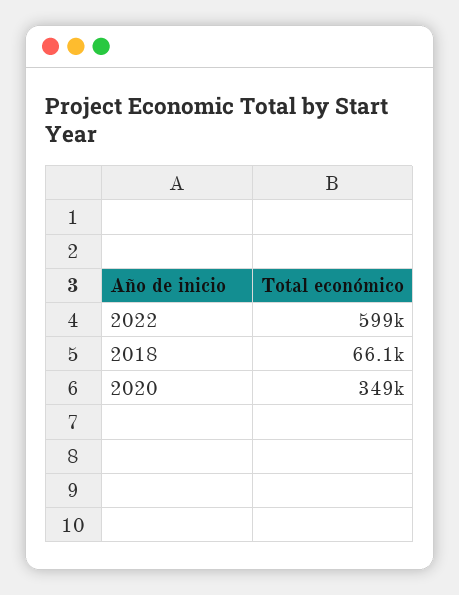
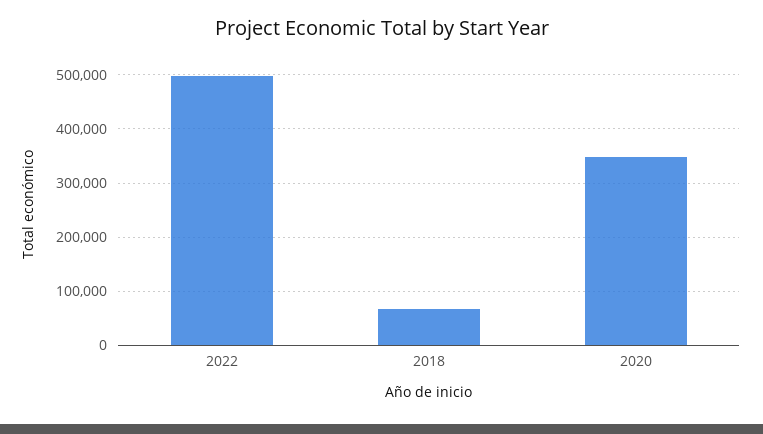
2022: 599000 -> 500000

